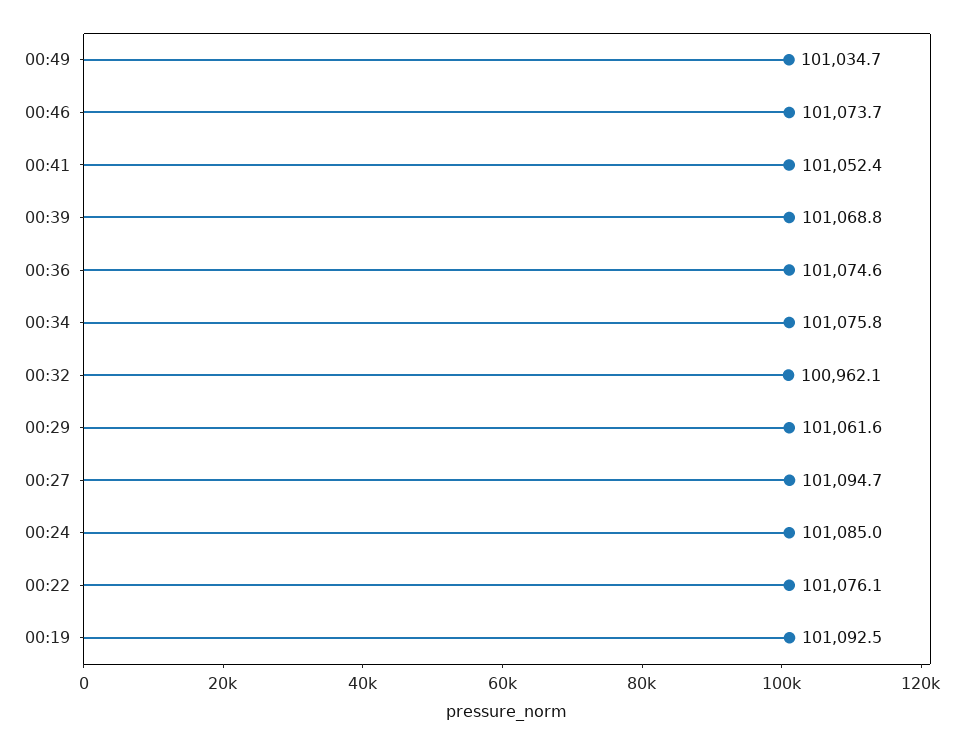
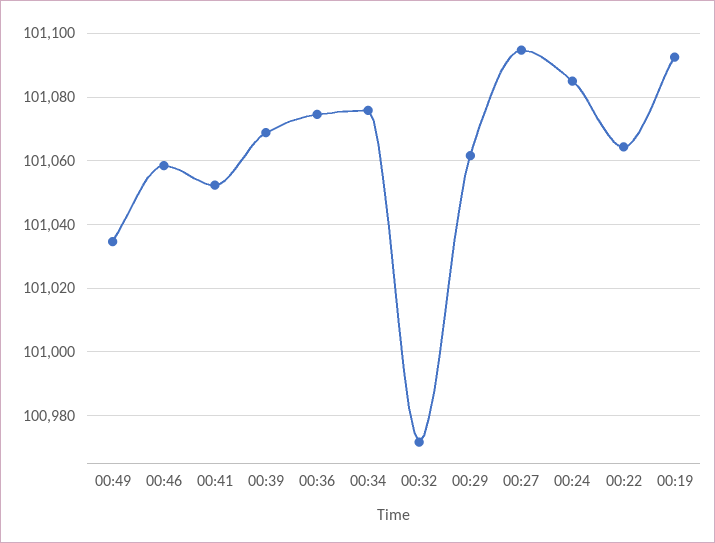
00:46: 101073.7 -> 101058
00:32: 100962.1 -> 100972
00:22: 101076.1 -> 101064

